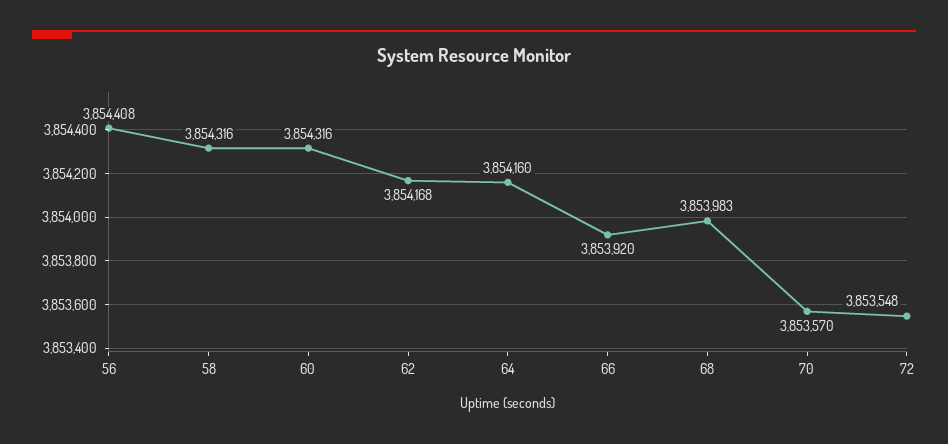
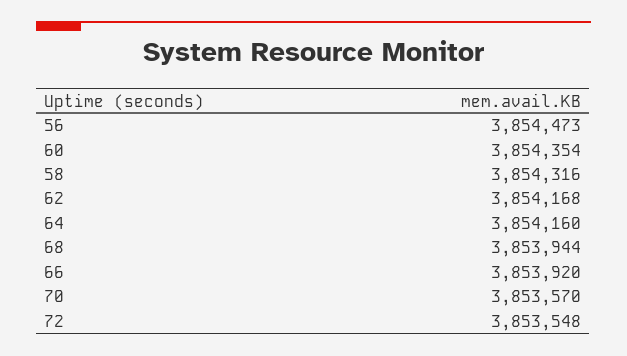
56: 3854408 -> 3854473
60: 3854316 -> 3854354
68: 3853983 -> 3853944

